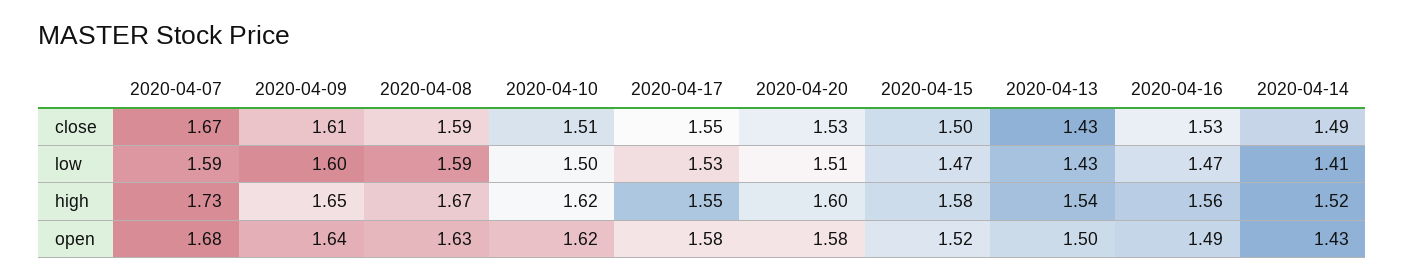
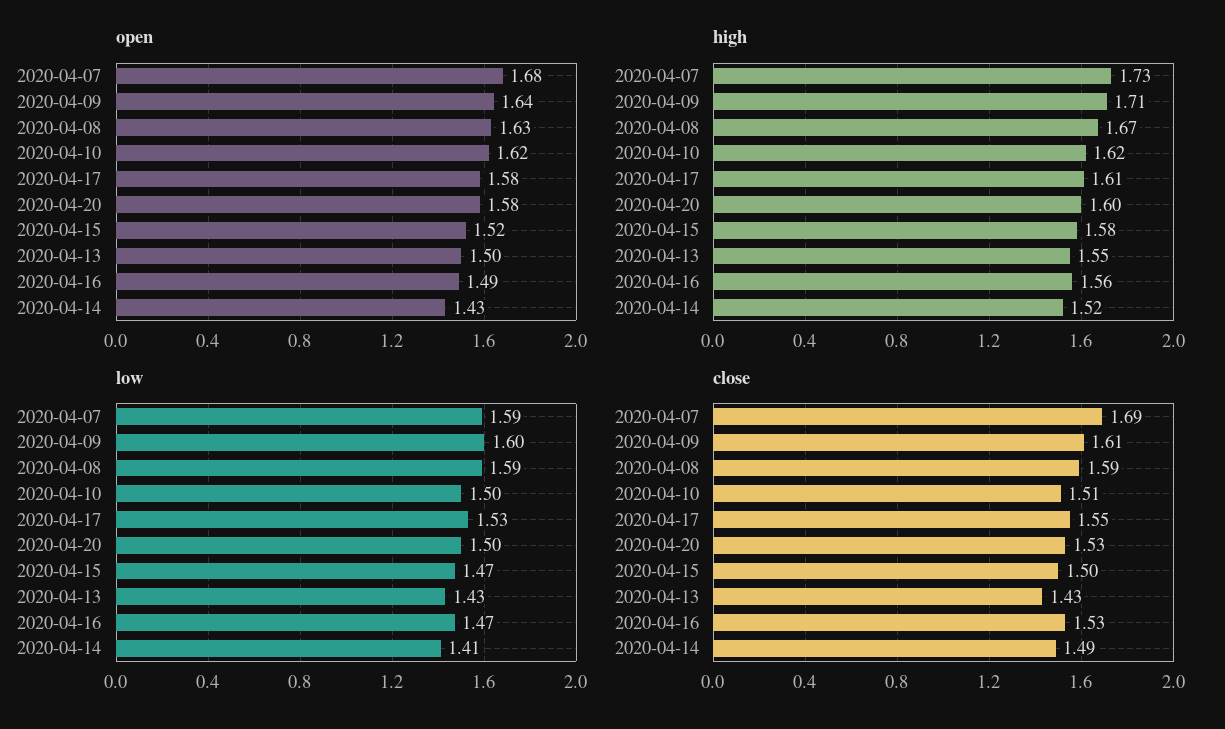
close, 2020-04-07: 1.67 -> 1.69
low, 2020-04-20: 1.51 -> 1.5
high, 2020-04-09: 1.65 -> 1.71
high, 2020-04-17: 1.55 -> 1.61
high, 2020-04-13: 1.54 -> 1.55

